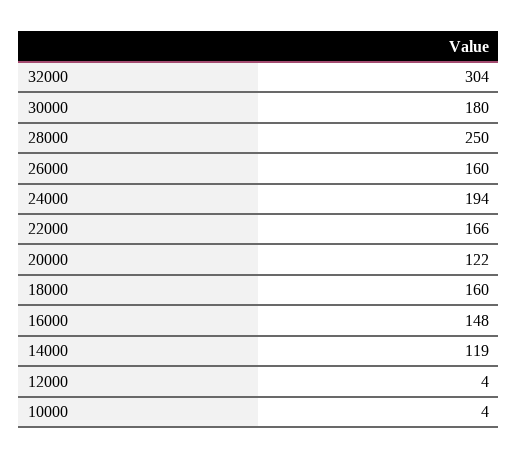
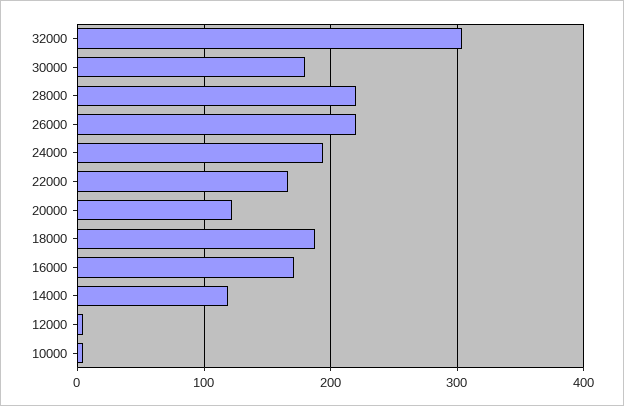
28000: 250 -> 220
26000: 160 -> 220
18000: 160 -> 190
16000: 148 -> 170

